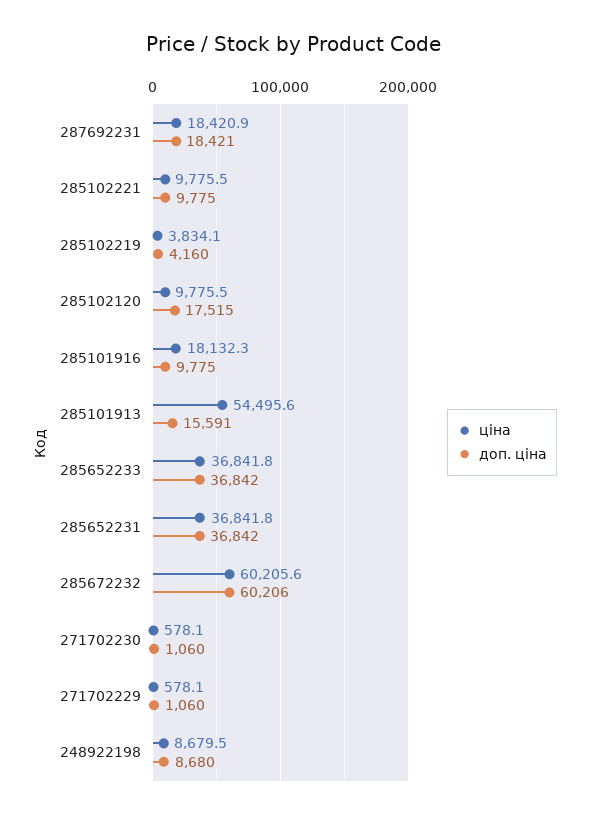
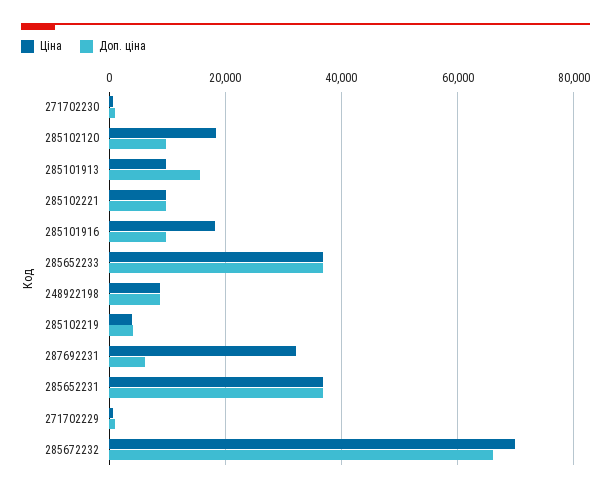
ціна, 287692231: 18420.9 -> 32000
доп. ціна, 287692231: 18421 -> 6000
ціна, 285102120: 9775.5 -> 18000
доп. ціна, 285102120: 17515 -> 10000
ціна, 285101913: 54495.6 -> 10000
ціна, 285672232: 60205.6 -> 70000
доп. ціна, 285672232: 60206 -> 66000

